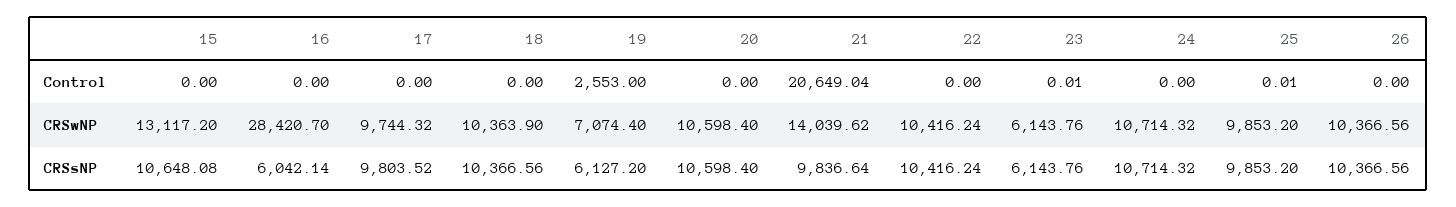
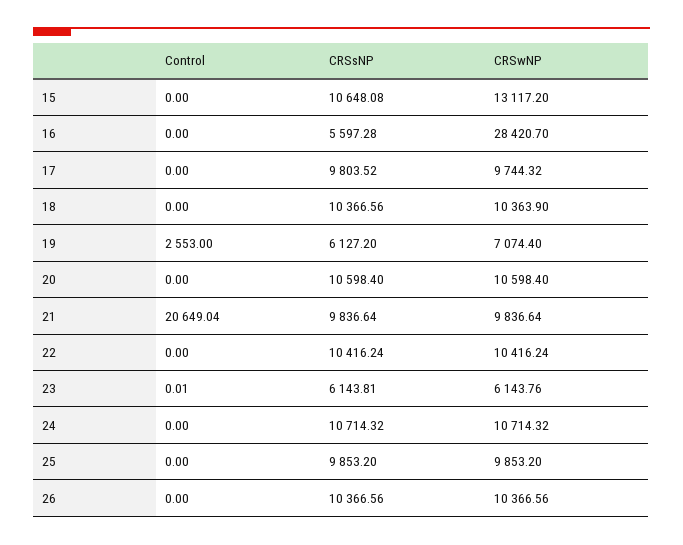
25, Control: 0.01 -> 0
21, CRSwNP: 14039.62 -> 9836.64
16, CRSsNP: 6042.14 -> 5597.28
23, CRSsNP: 6143.76 -> 6143.81

